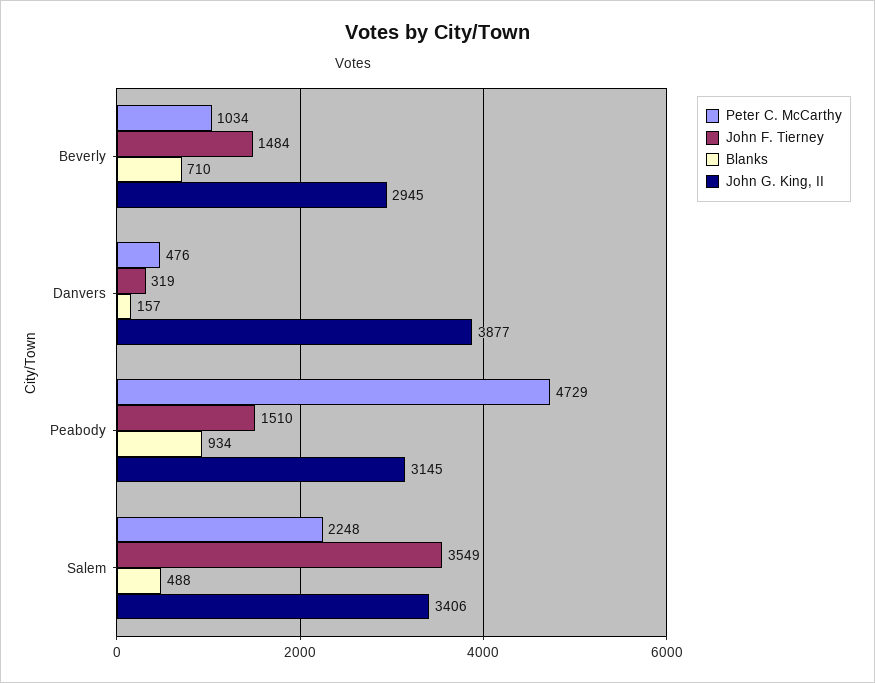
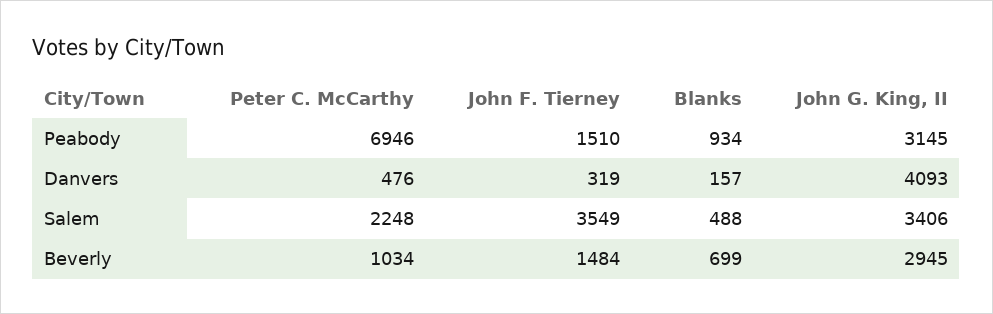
Blanks, Beverly: 710 -> 699
John G. King, II, Danvers: 3877 -> 4093
Peter C. McCarthy, Peabody: 4729 -> 6946

